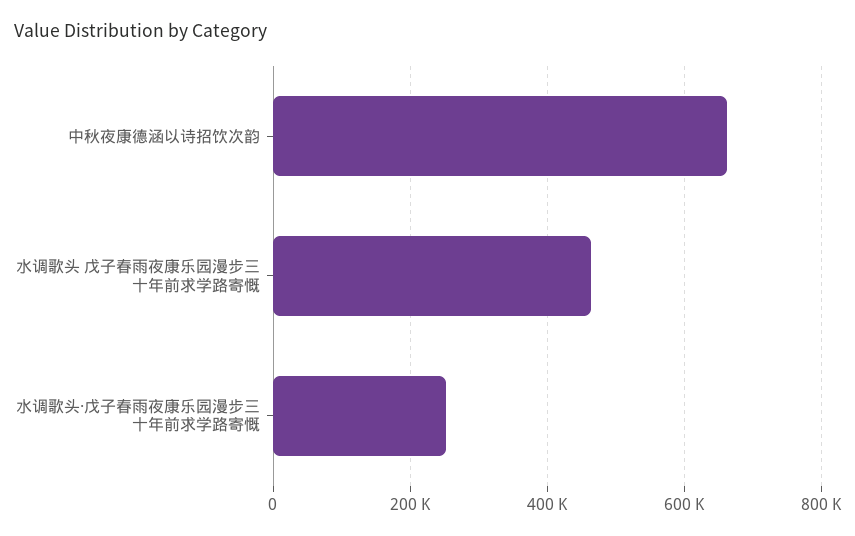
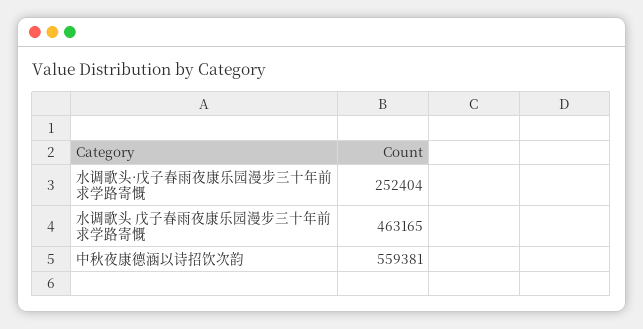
中秋夜康德涵以诗招饮次韵: 660000 -> 559381

